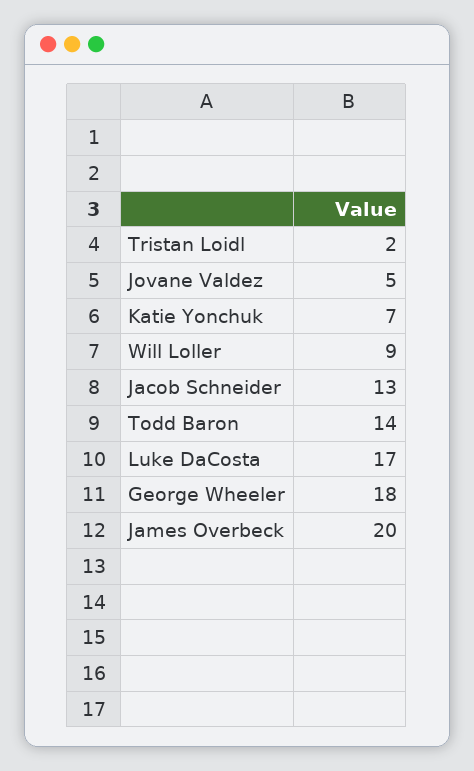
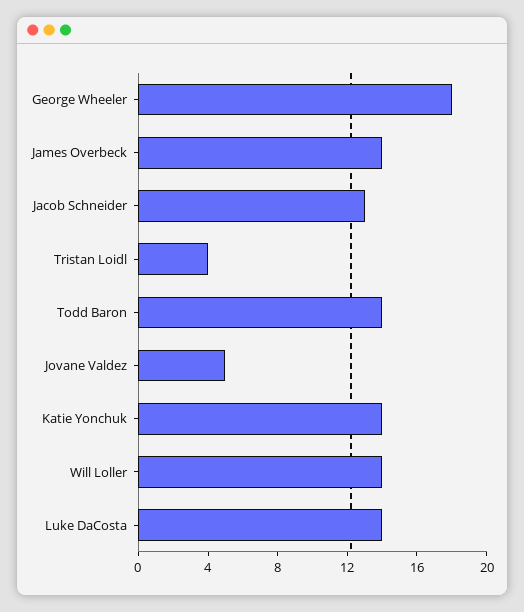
Tristan Loidl: 2 -> 4
Katie Yonchuk: 7 -> 14
Will Loller: 9 -> 14
Luke DaCosta: 17 -> 14
James Overbeck: 20 -> 14

